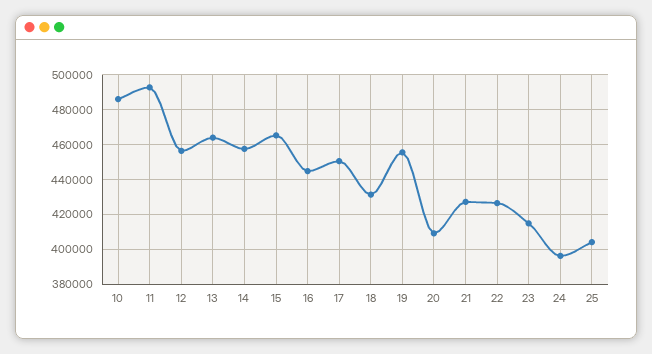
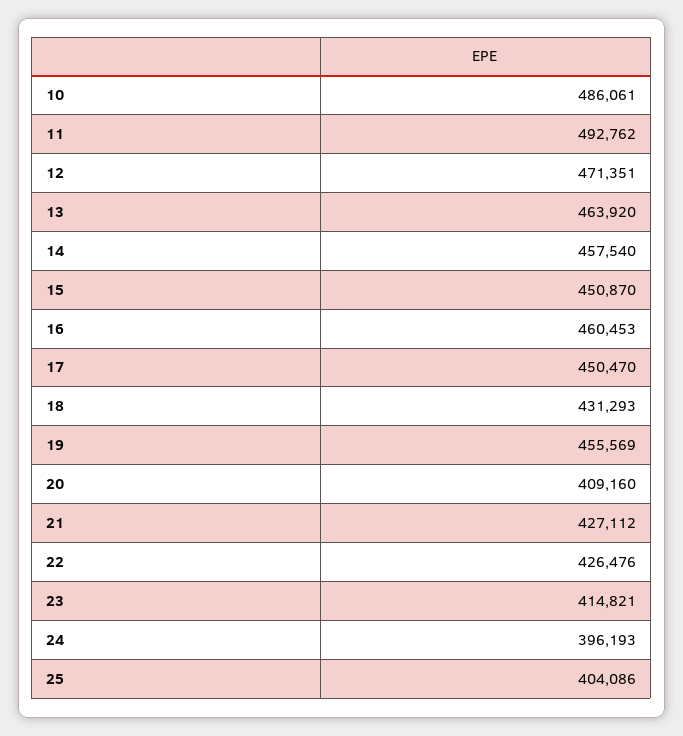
12: 455000 -> 471351
15: 465000 -> 450870
16: 445000 -> 460453

